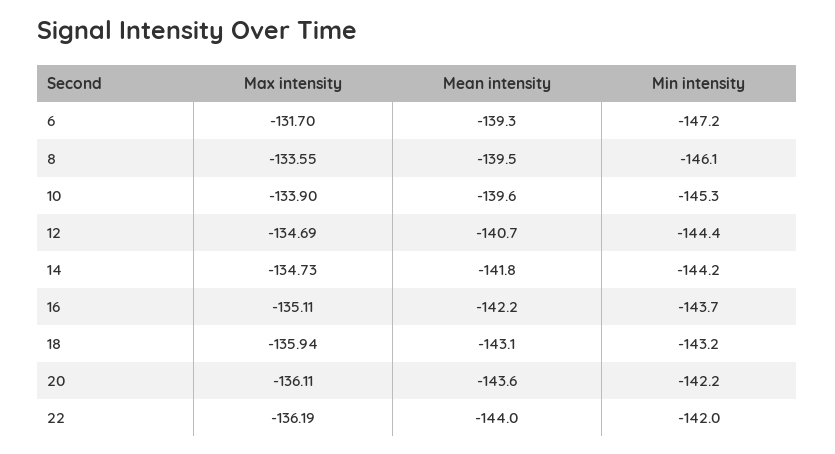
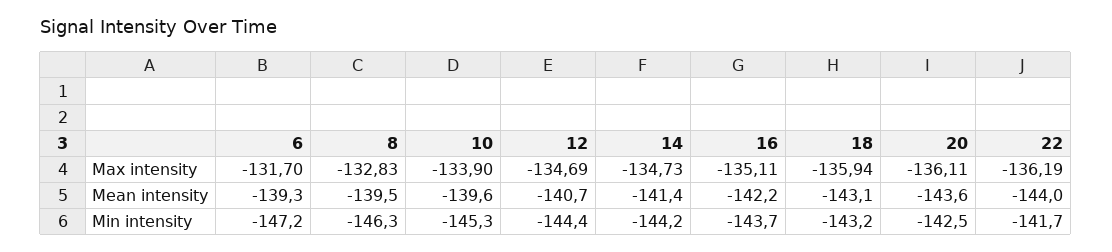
Max intensity, 8: -133.55 -> -132.83
Min intensity, 8: -146.1 -> -146.3
Mean intensity, 14: -141.8 -> -141.4
Min intensity, 20: -142.2 -> -142.5
Min intensity, 22: -142 -> -141.7

